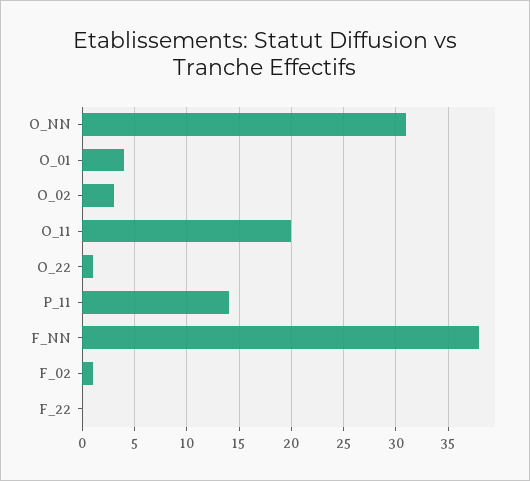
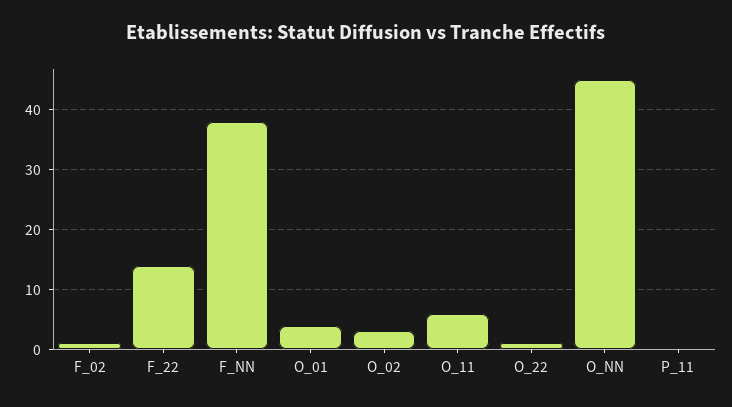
O_NN: 31 -> 45
O_11: 20 -> 5
P_11: 14 -> 0
F_22: 0 -> 15

